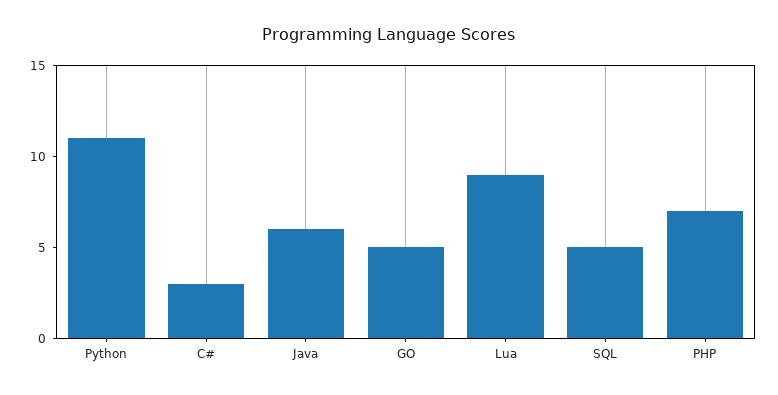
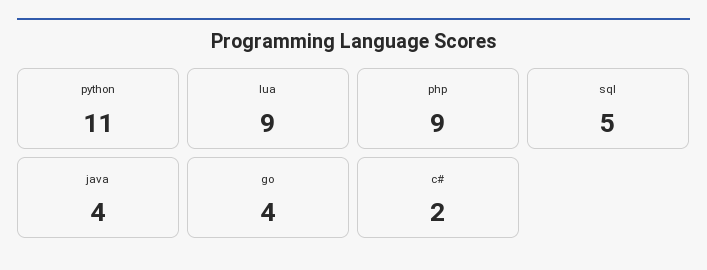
C#: 3 -> 2
Java: 6 -> 4
GO: 5 -> 4
PHP: 7 -> 9

